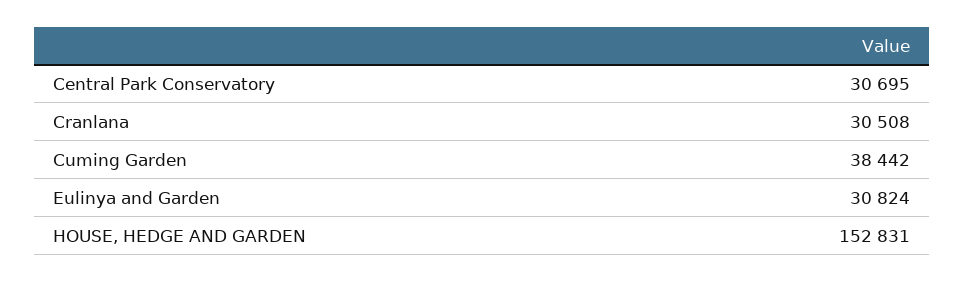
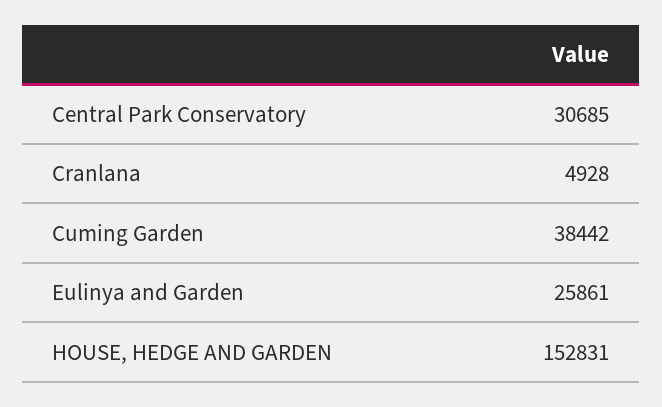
Central Park Conservatory: 30695 -> 30685
Cranlana: 30508 -> 4928
Eulinya and Garden: 30824 -> 25861

